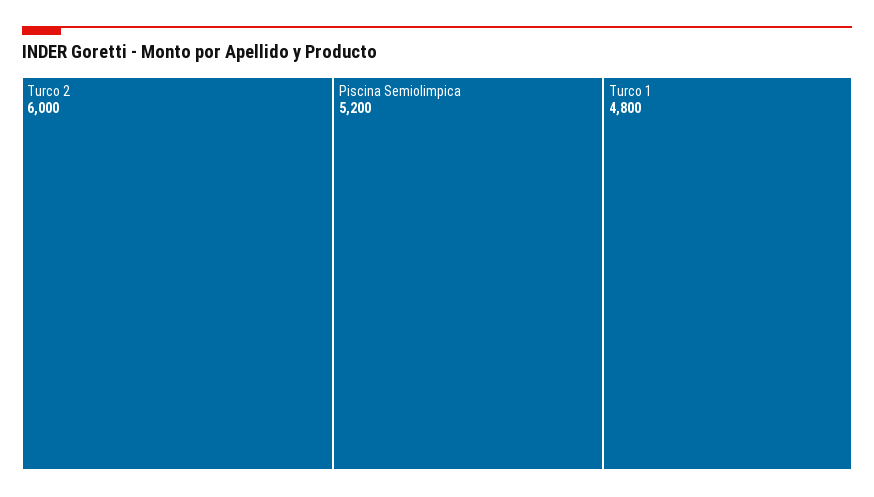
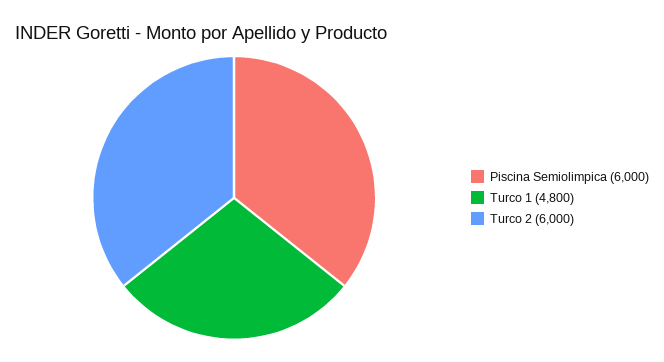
Piscina Semiolimpica: 5200 -> 6000

